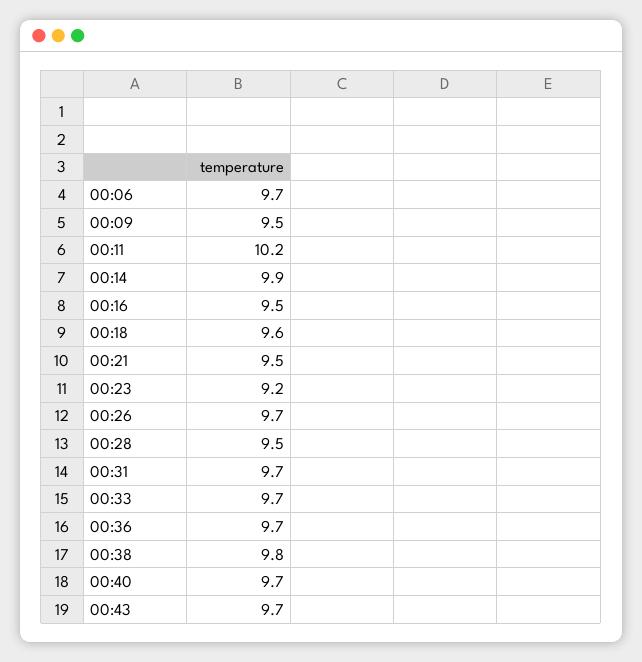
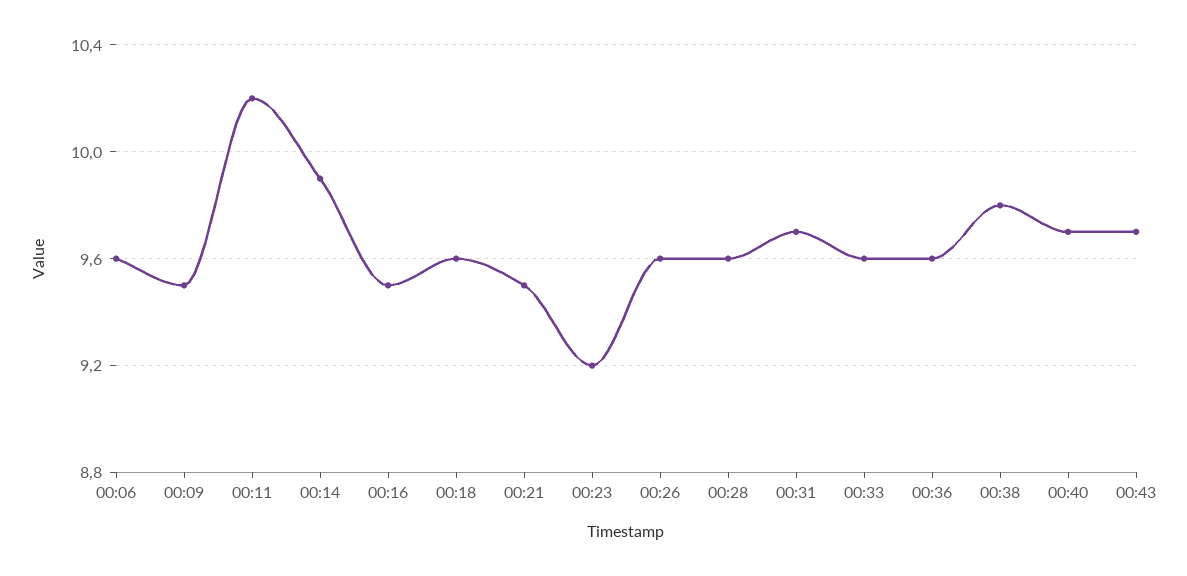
00:06: 9.7 -> 9.6
00:26: 9.7 -> 9.6
00:28: 9.5 -> 9.6
00:33: 9.7 -> 9.6
00:36: 9.7 -> 9.6

